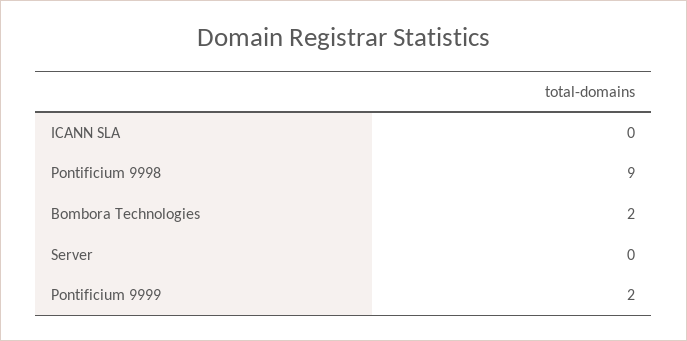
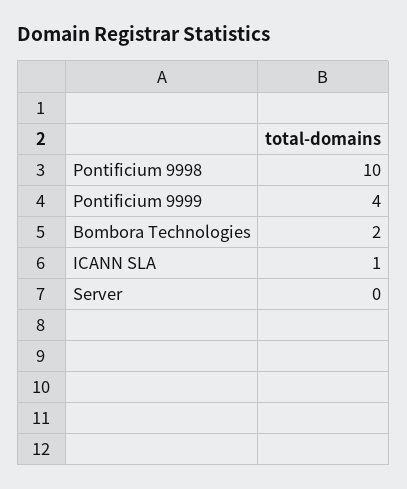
ICANN SLA: 0 -> 1
Pontificium 9998: 9 -> 10
Pontificium 9999: 2 -> 4

